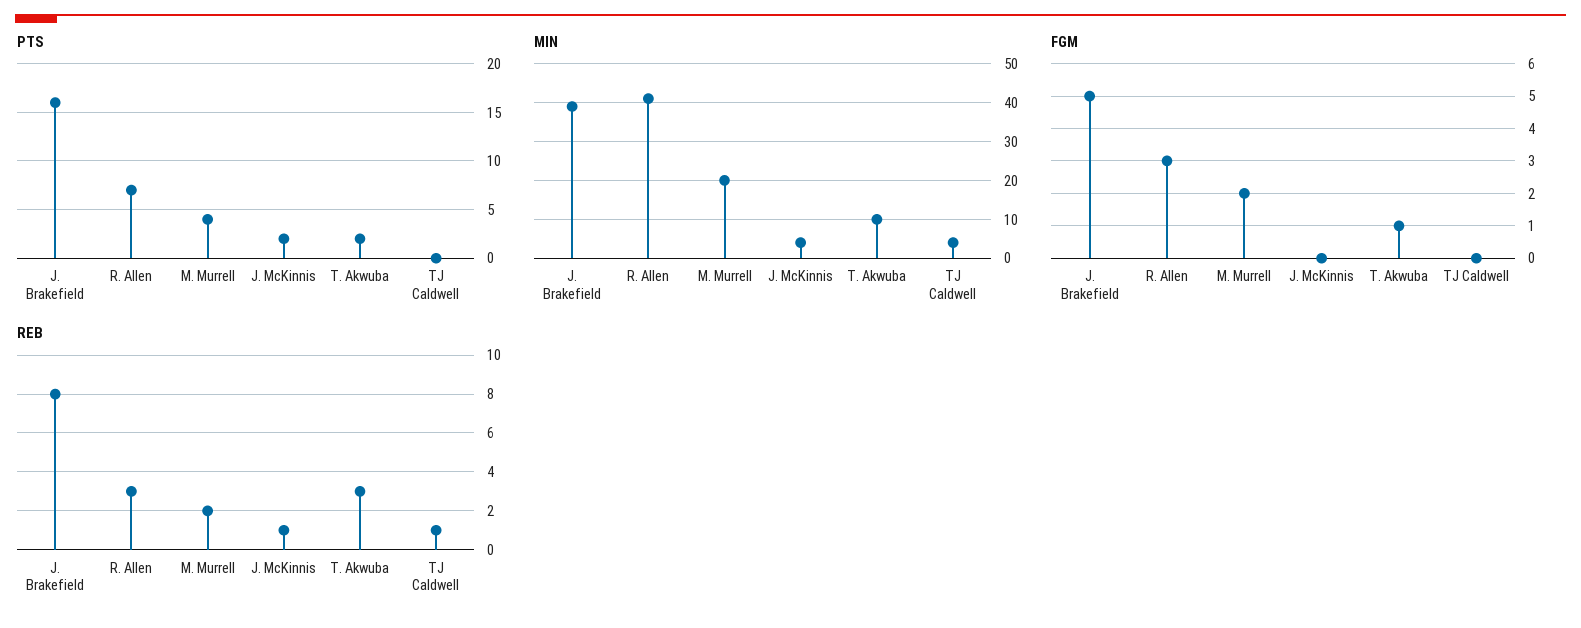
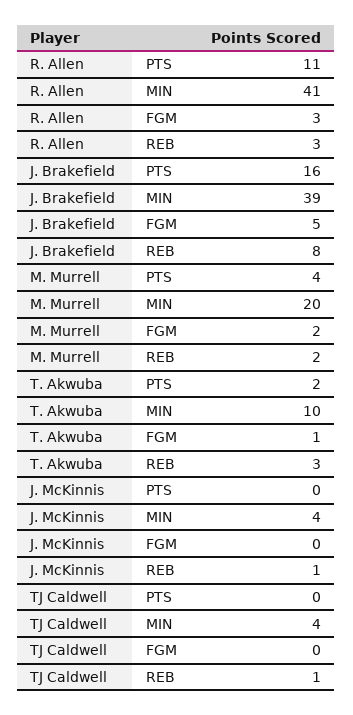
PTS, R. Allen: 7 -> 11
PTS, J. McKinnis: 2 -> 0

